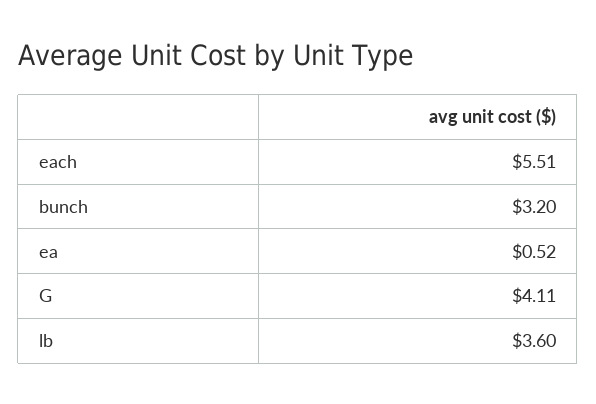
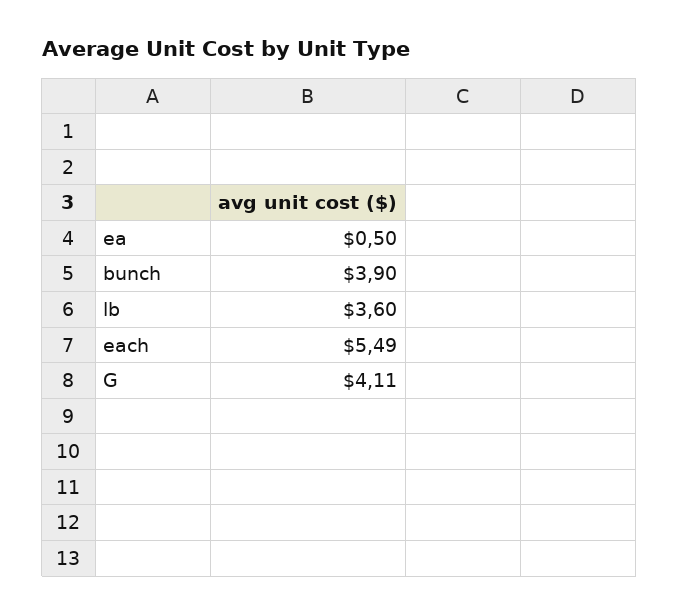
each: 5.51 -> 5.49
bunch: 3.2 -> 3.9
ea: 0.52 -> 0.5

